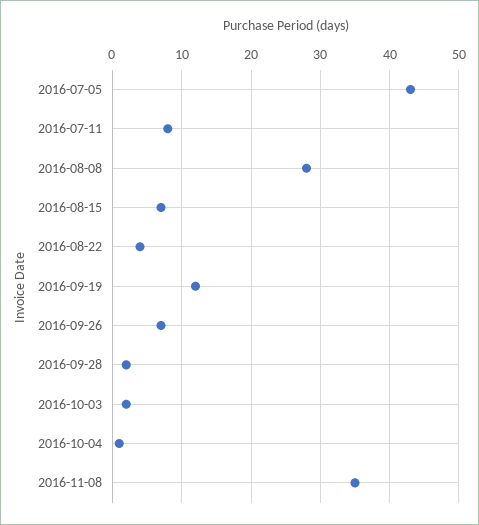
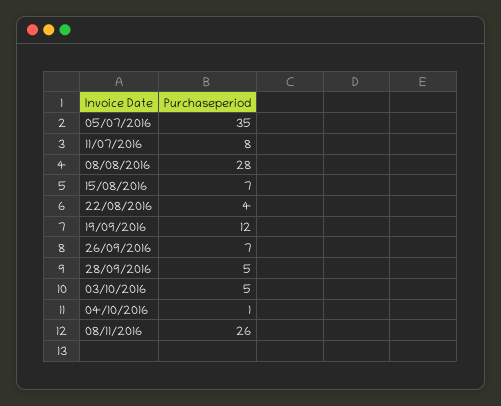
2016-07-05: 43 -> 35
2016-09-28: 2 -> 5
2016-10-03: 2 -> 5
2016-11-08: 35 -> 26

